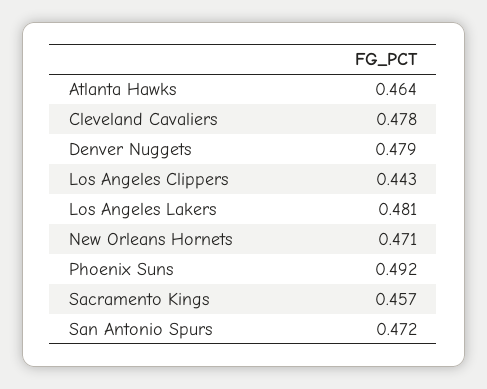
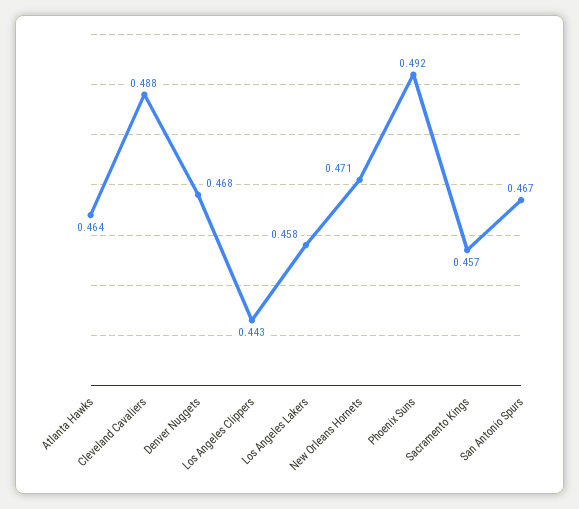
Cleveland Cavaliers: 0.478 -> 0.488
Denver Nuggets: 0.479 -> 0.468
Los Angeles Lakers: 0.481 -> 0.458
San Antonio Spurs: 0.472 -> 0.467

